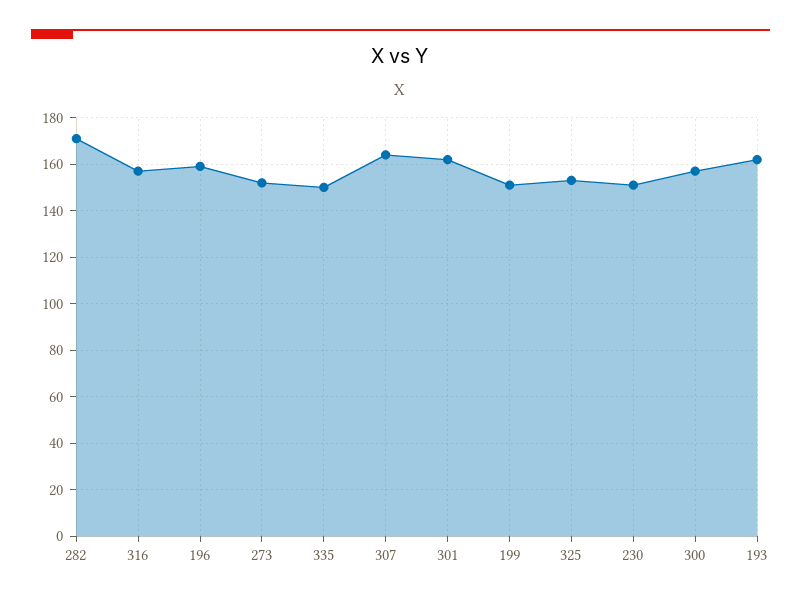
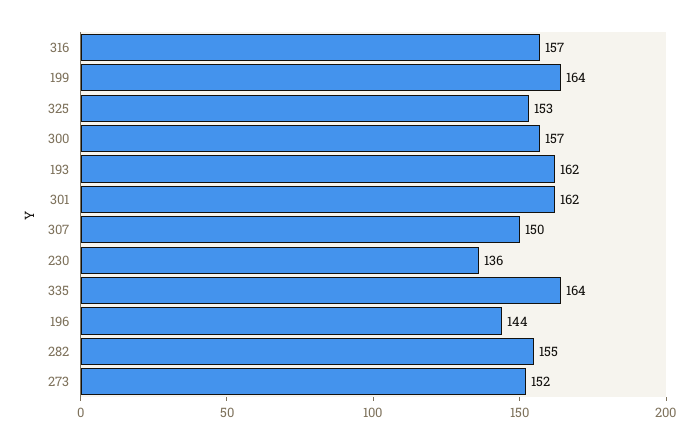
282: 170 -> 155
196: 160 -> 144
335: 150 -> 164
307: 165 -> 150
199: 150 -> 164
230: 150 -> 136

